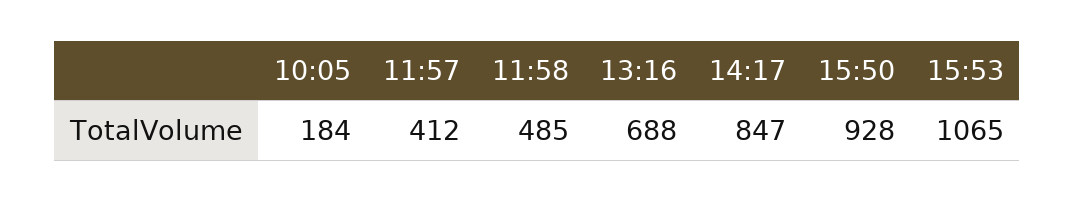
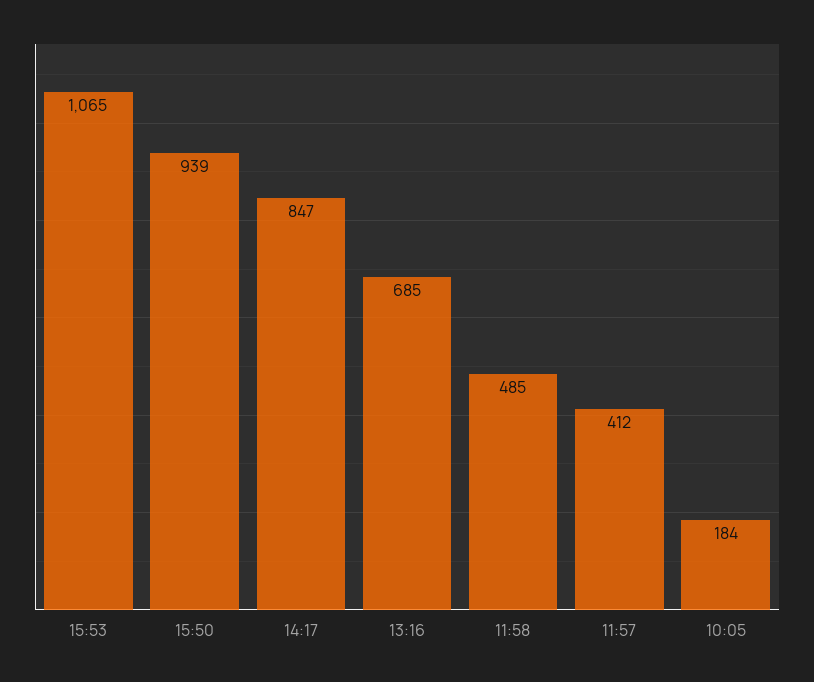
13:16: 688 -> 685
15:50: 928 -> 939

